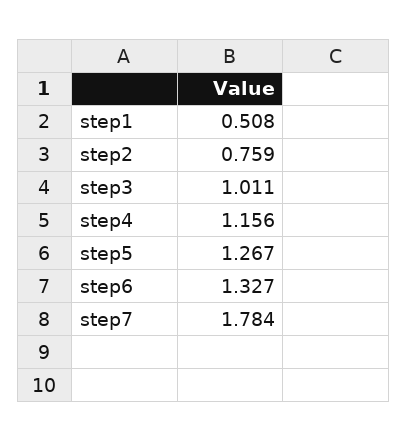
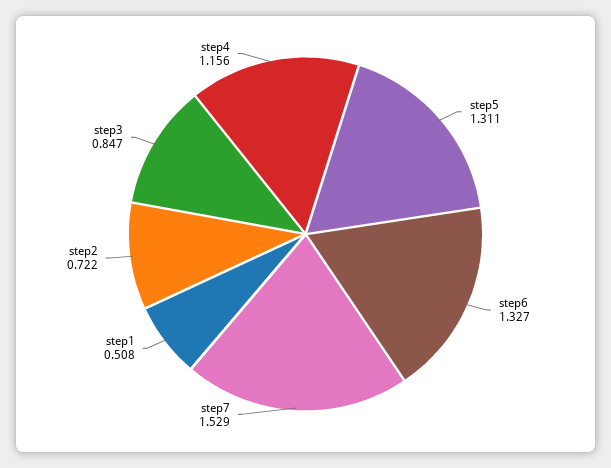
step2: 0.759 -> 0.722
step3: 1.011 -> 0.847
step5: 1.267 -> 1.311
step7: 1.784 -> 1.529

